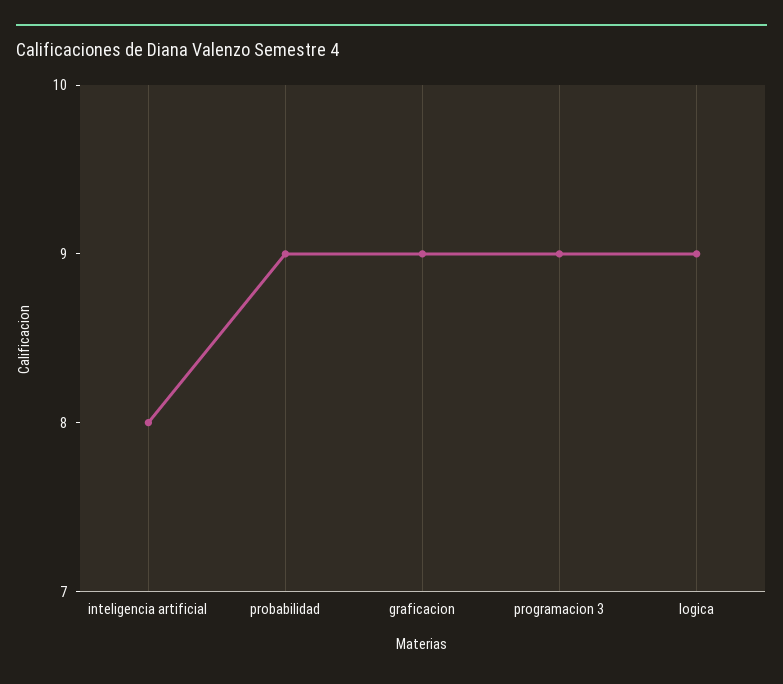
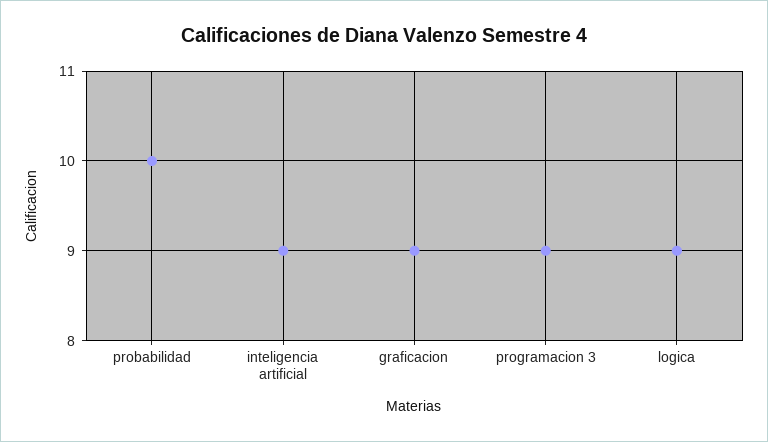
inteligencia artificial: 8 -> 9
probabilidad: 9 -> 10

